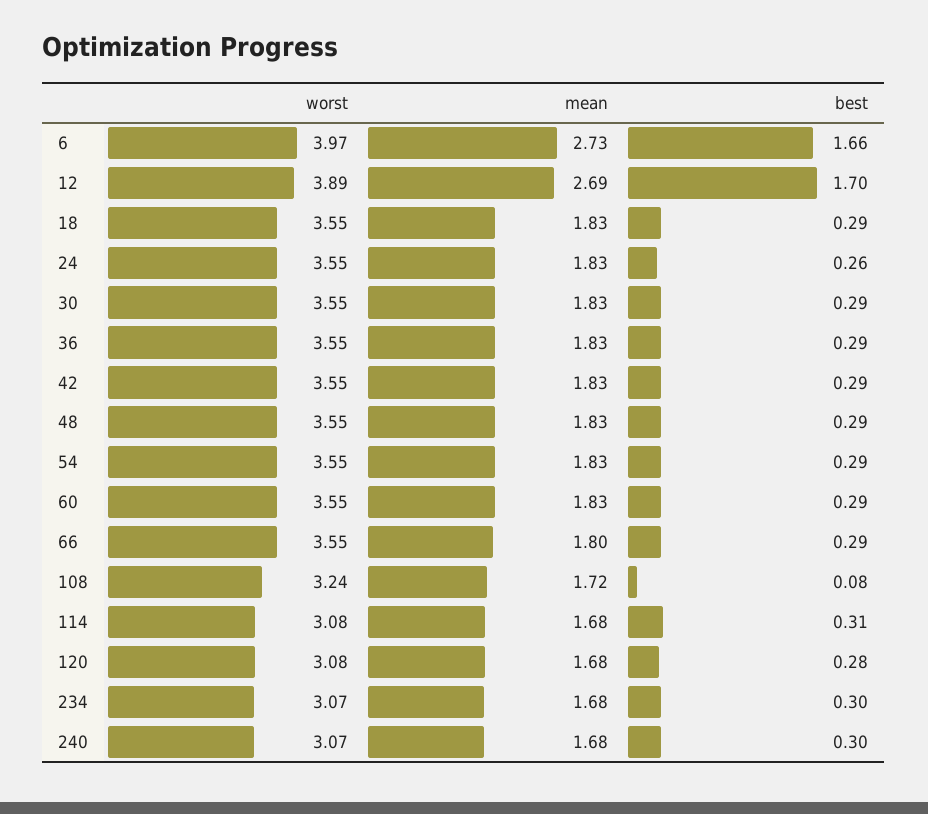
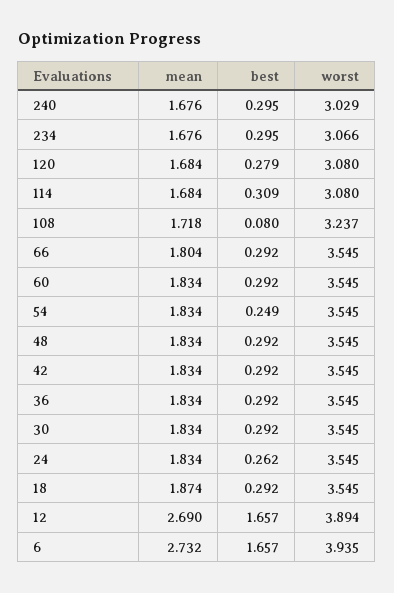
worst, 6: 3.97 -> 3.935
best, 12: 1.7 -> 1.657
mean, 18: 1.83 -> 1.874
best, 54: 0.29 -> 0.249
worst, 240: 3.07 -> 3.029

